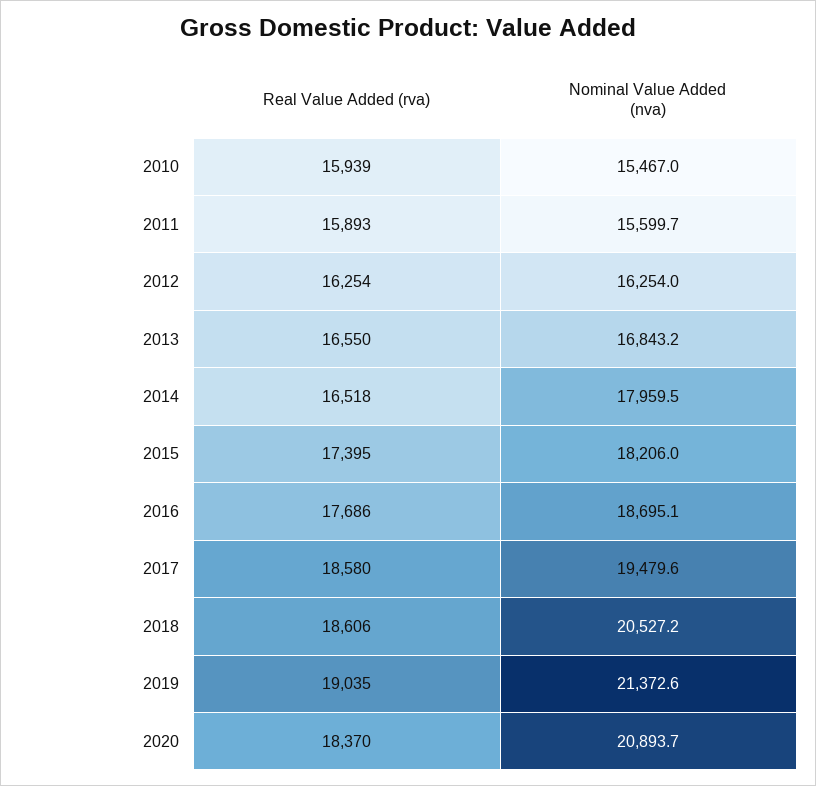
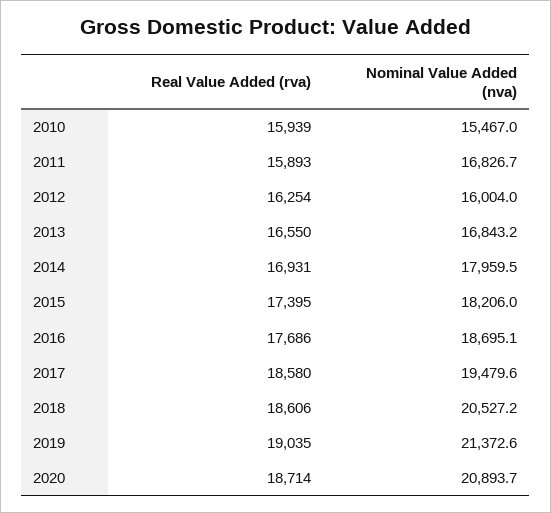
Nominal Value Added (nva), 2011: 15599.7 -> 16826.7
Nominal Value Added (nva), 2012: 16254 -> 16004
Real Value Added (rva), 2014: 16518 -> 16931
Real Value Added (rva), 2020: 18370 -> 18714

